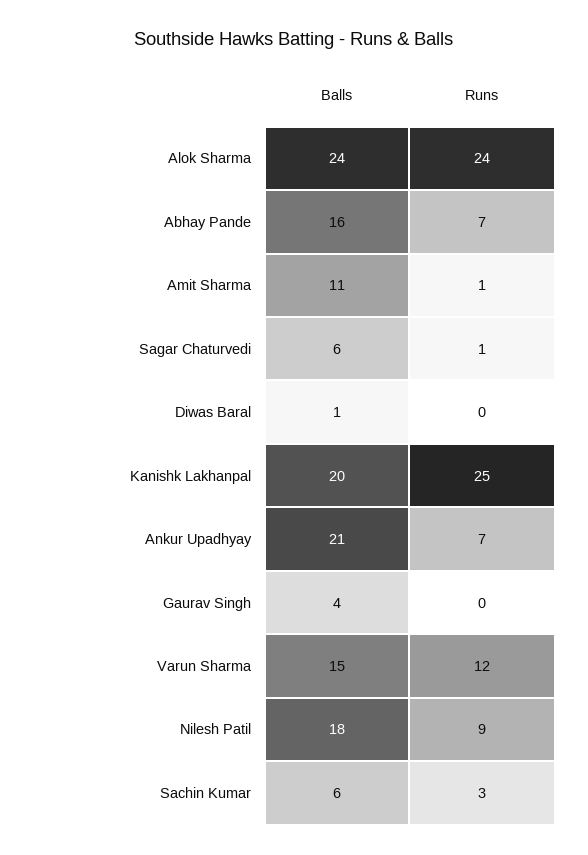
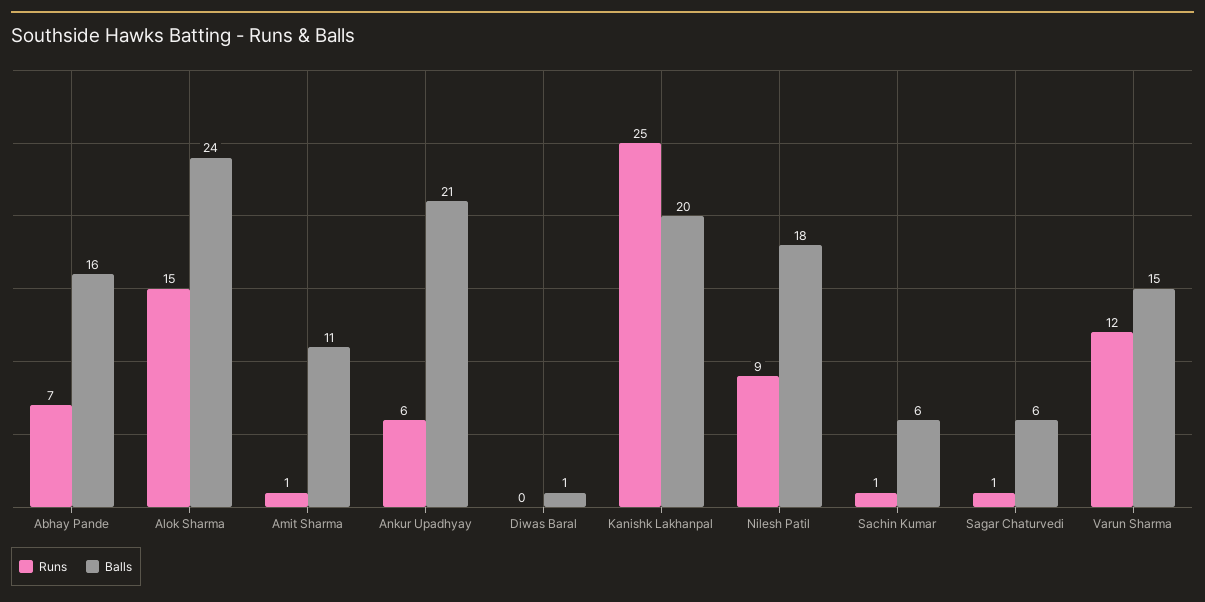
Runs, Alok Sharma: 24 -> 15
Runs, Ankur Upadhyay: 7 -> 6
Balls, Gaurav Singh: 4 -> none
Runs, Gaurav Singh: 0 -> none
Runs, Sachin Kumar: 3 -> 1

